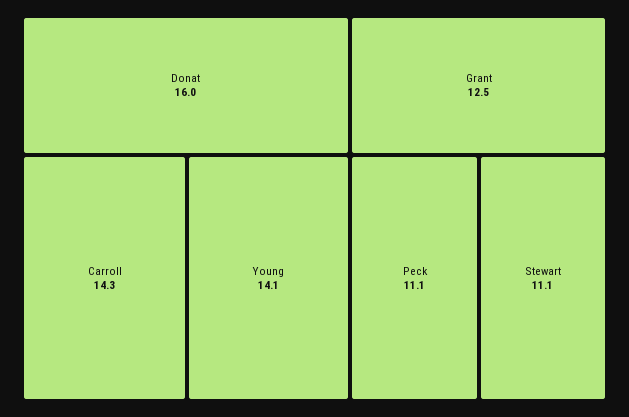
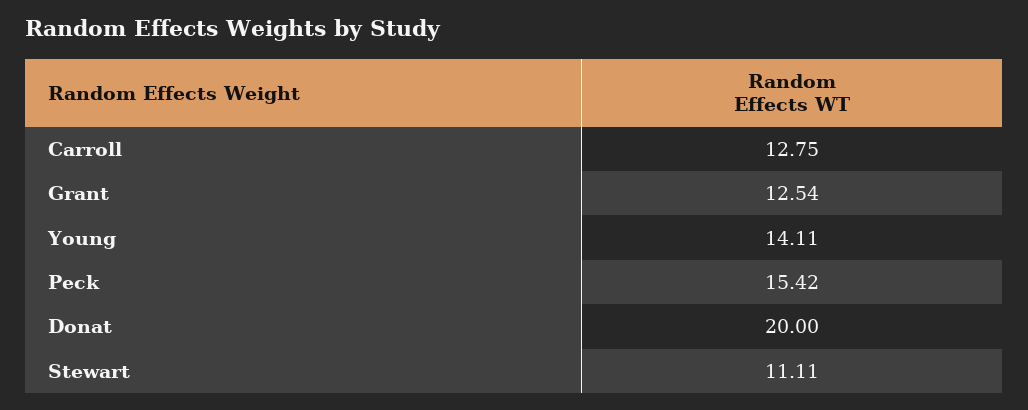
Donat: 16 -> 20
Carroll: 14.3 -> 12.75
Peck: 11.1 -> 15.42

